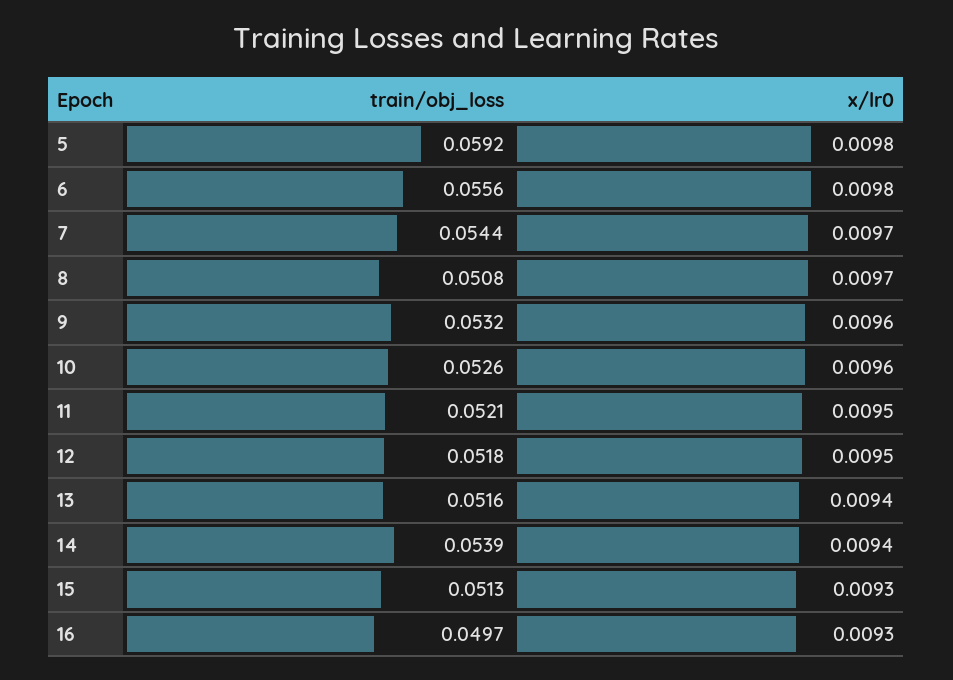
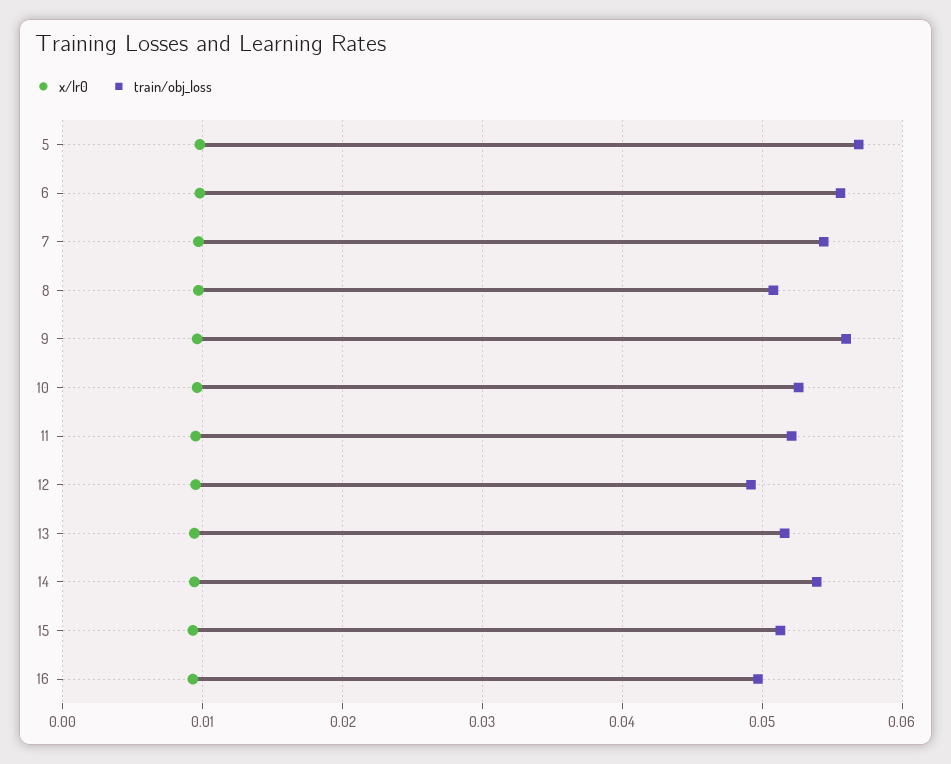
train/obj_loss, 5: 0.0592 -> 0.057
train/obj_loss, 9: 0.0532 -> 0.056
train/obj_loss, 12: 0.0518 -> 0.049

